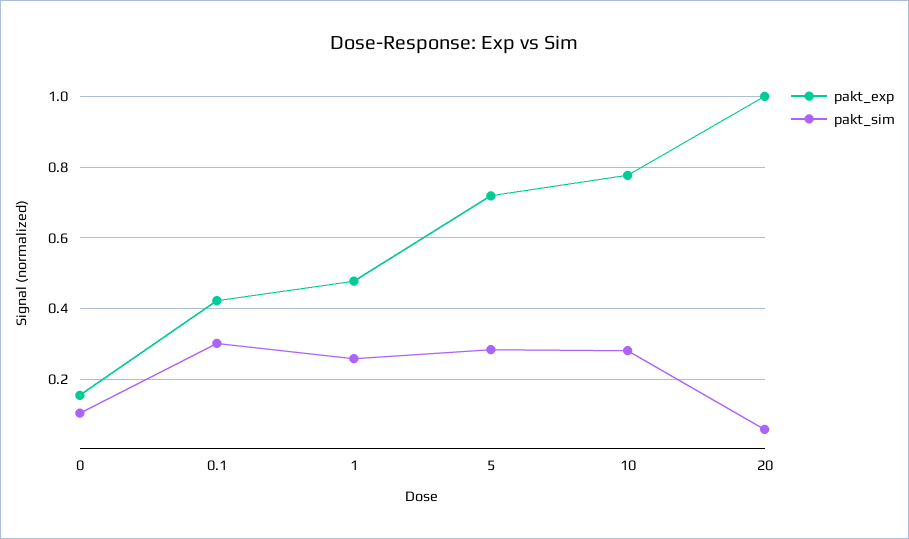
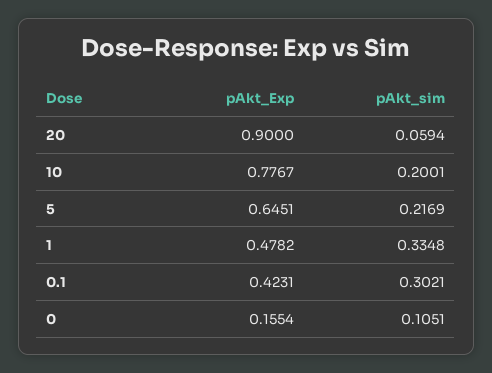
pakt_sim, 1: 0.26 -> 0.3348
pakt_exp, 5: 0.72 -> 0.6451
pakt_sim, 5: 0.28 -> 0.2169
pakt_sim, 10: 0.28 -> 0.2001
pakt_exp, 20: 1 -> 0.9

